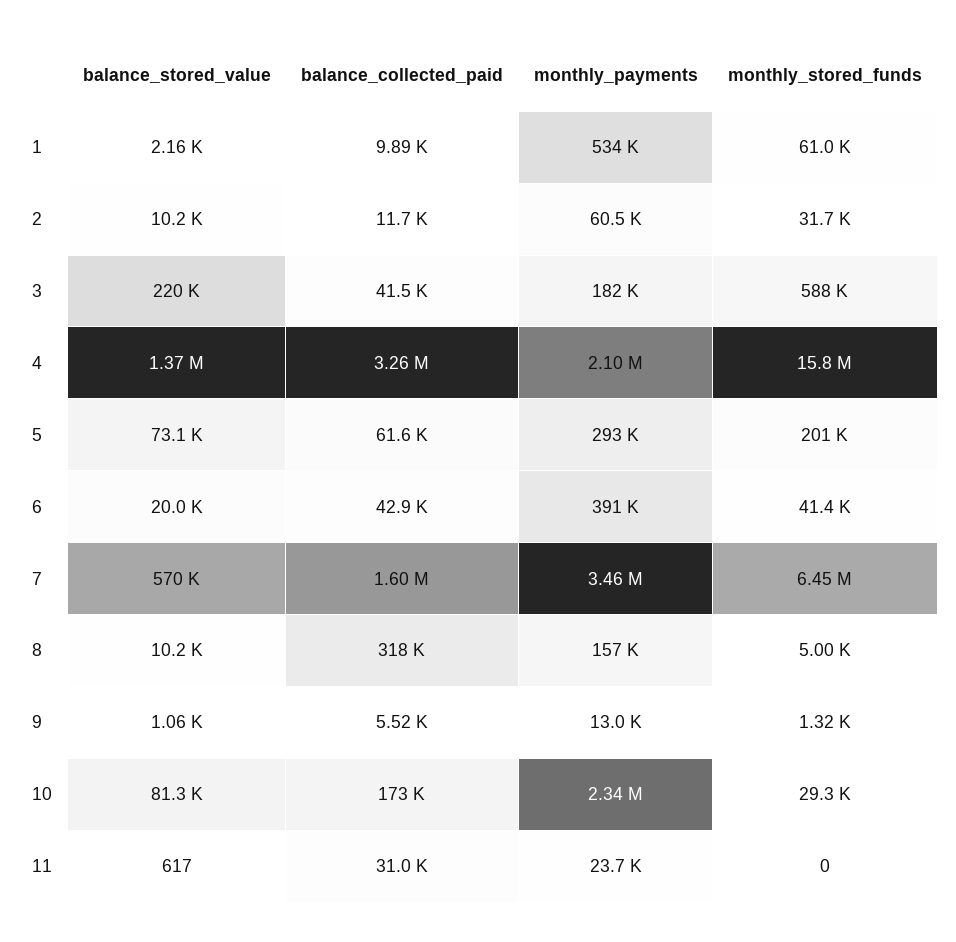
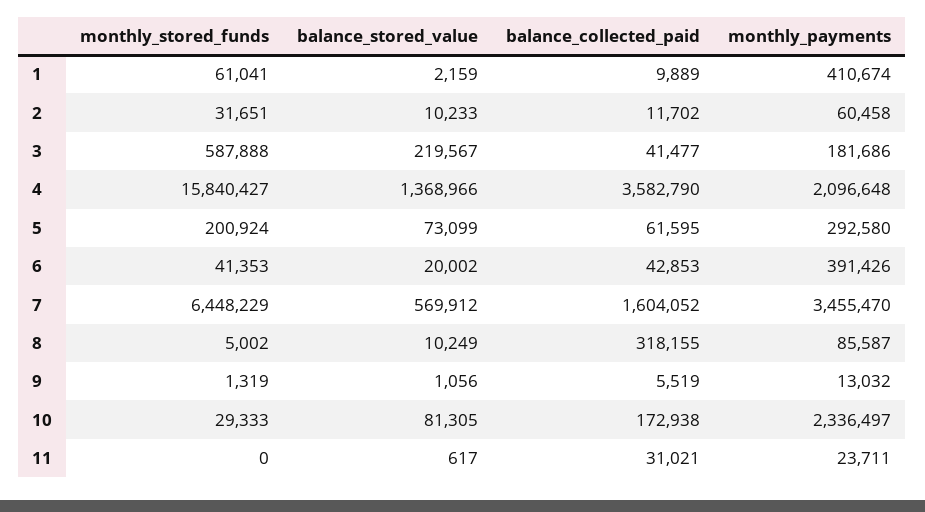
monthly_payments, 1: 534000 -> 410674
balance_collected_paid, 4: 3260000 -> 3582790
monthly_payments, 8: 157000 -> 85587

